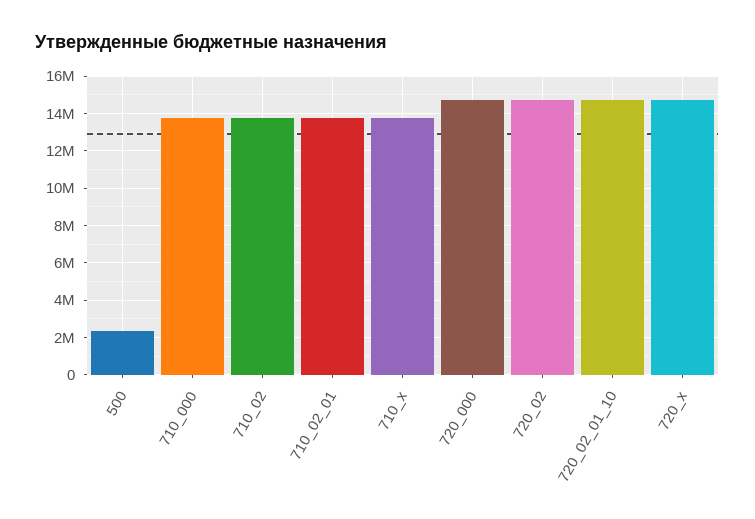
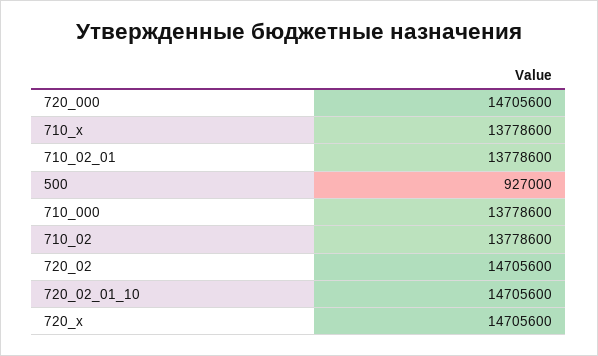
500: 2500000 -> 927000

